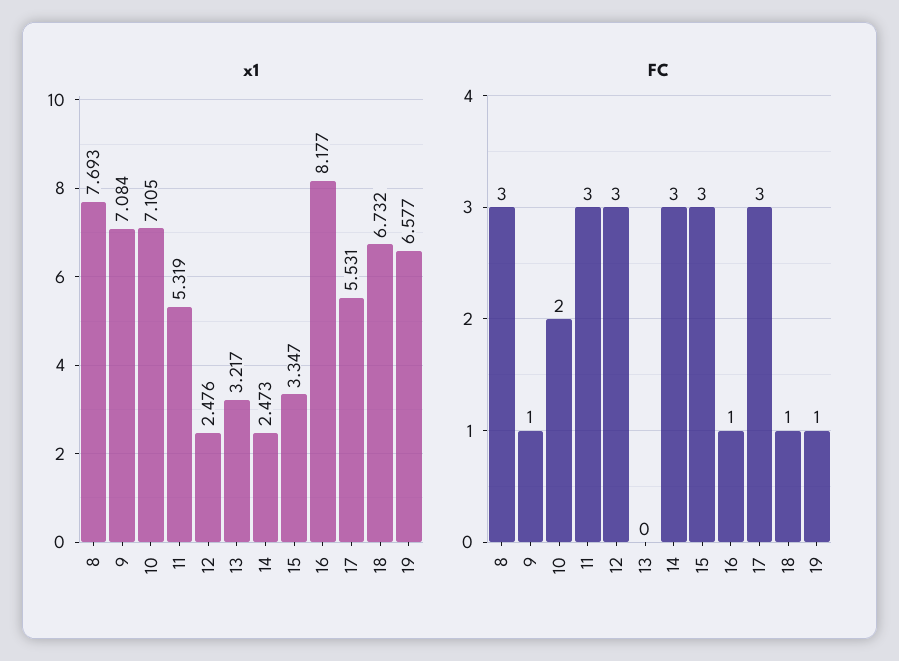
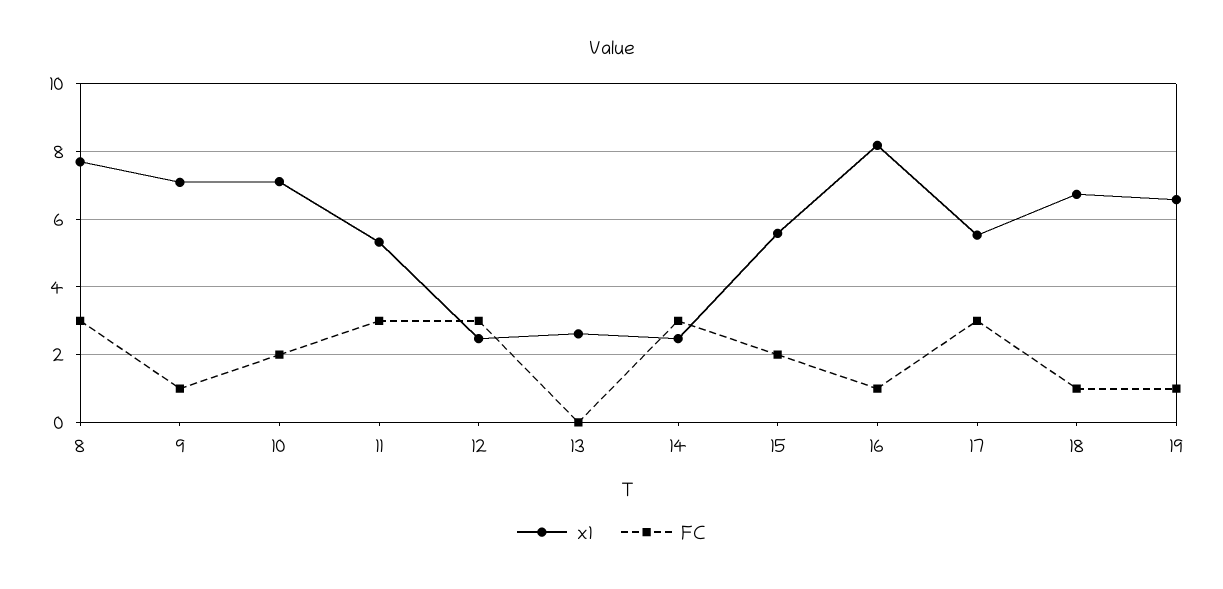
x1, 13: 3.217 -> 2.6
x1, 15: 3.347 -> 5.6
FC, 15: 3 -> 2

